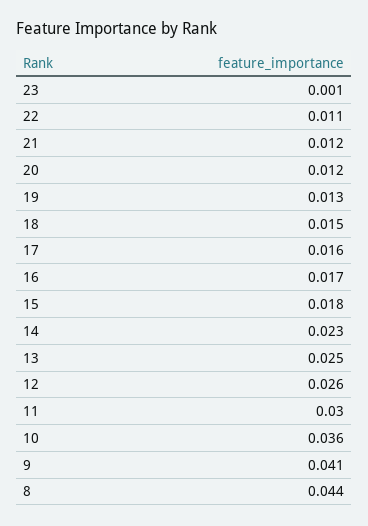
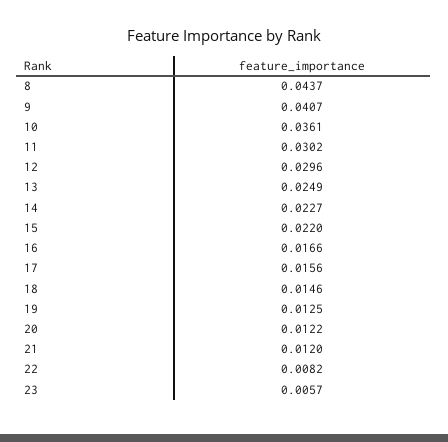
23: 0.001 -> 0.0057
22: 0.011 -> 0.0082
15: 0.018 -> 0.022
12: 0.026 -> 0.0296

